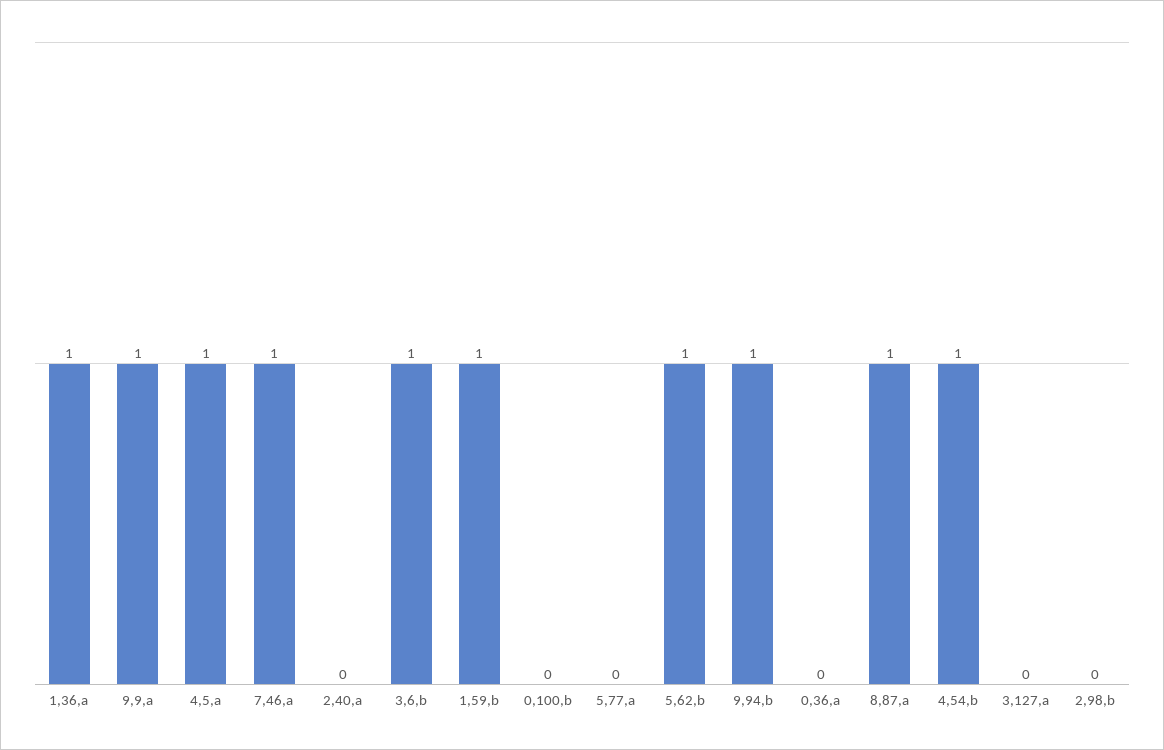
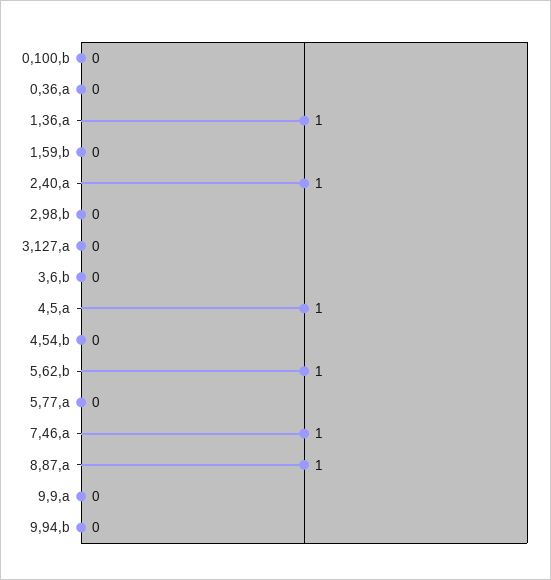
9,9,a: 1 -> 0
2,40,a: 0 -> 1
3,6,b: 1 -> 0
1,59,b: 1 -> 0
9,94,b: 1 -> 0
4,54,b: 1 -> 0

